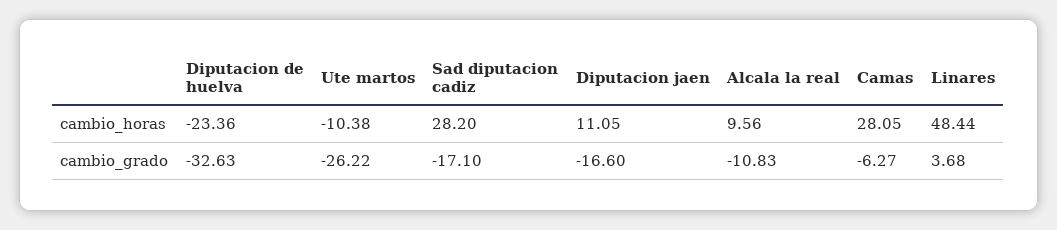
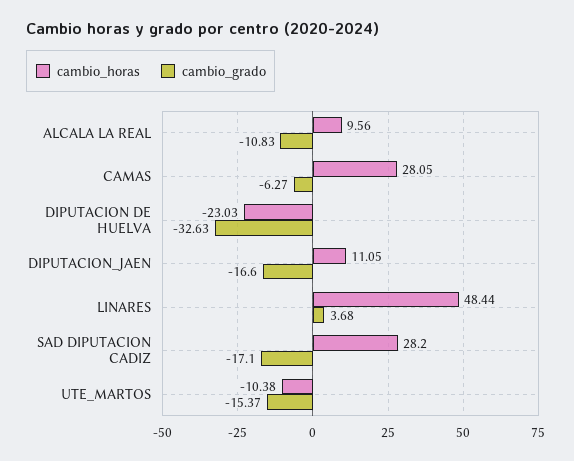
cambio_horas, Diputacion de huelva: -23.36 -> -23.03
cambio_grado, Ute martos: -26.22 -> -15.37

